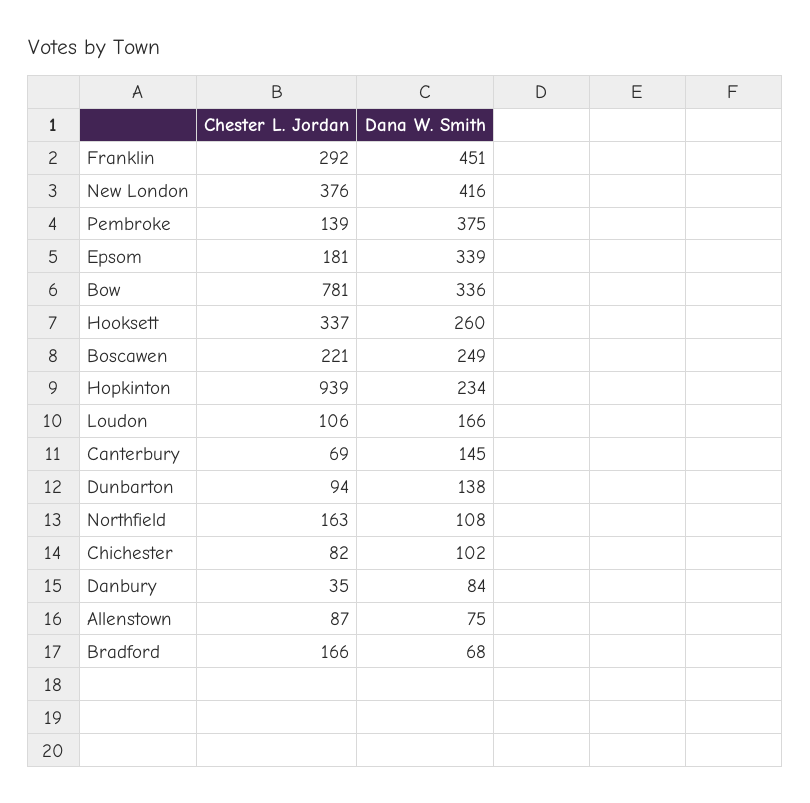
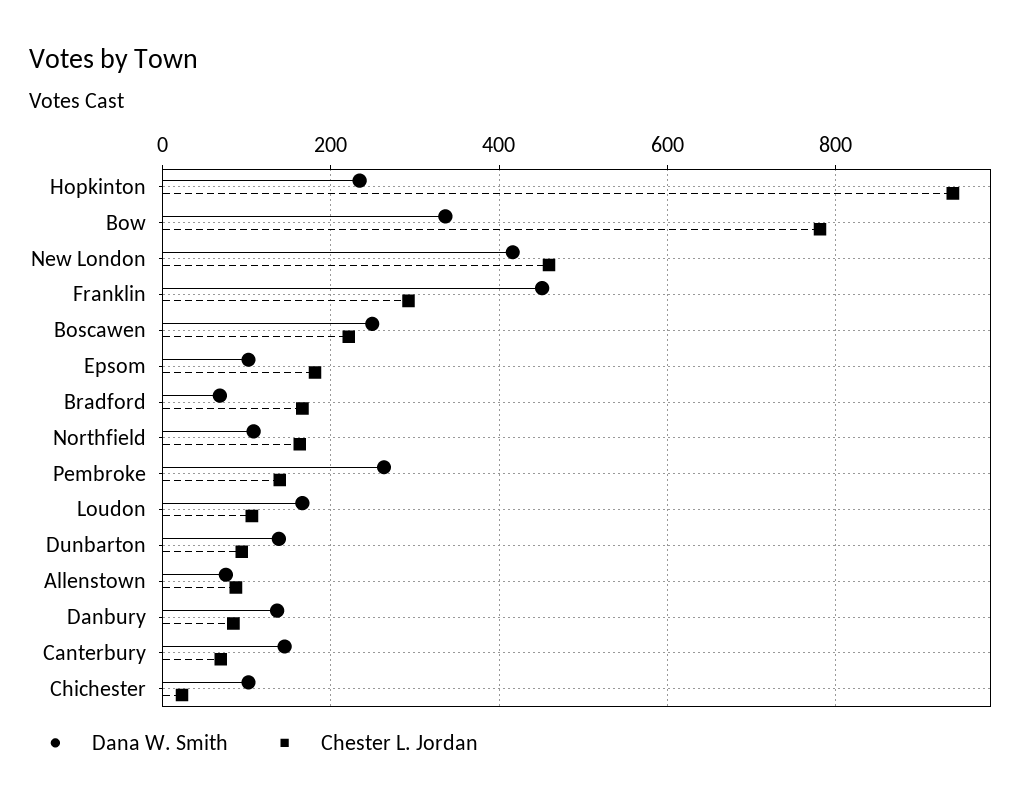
Chester L. Jordan, New London: 376 -> 460
Dana W. Smith, Pembroke: 375 -> 260
Dana W. Smith, Epsom: 339 -> 100
Chester L. Jordan, Hooksett: 337 -> none
Dana W. Smith, Hooksett: 260 -> none
Chester L. Jordan, Chichester: 82 -> 20
Chester L. Jordan, Danbury: 35 -> 80
Dana W. Smith, Danbury: 84 -> 140

